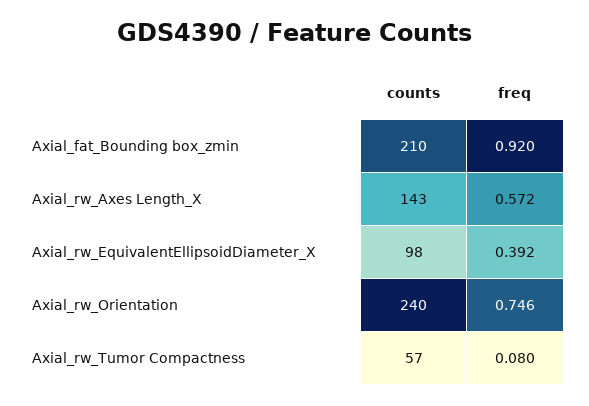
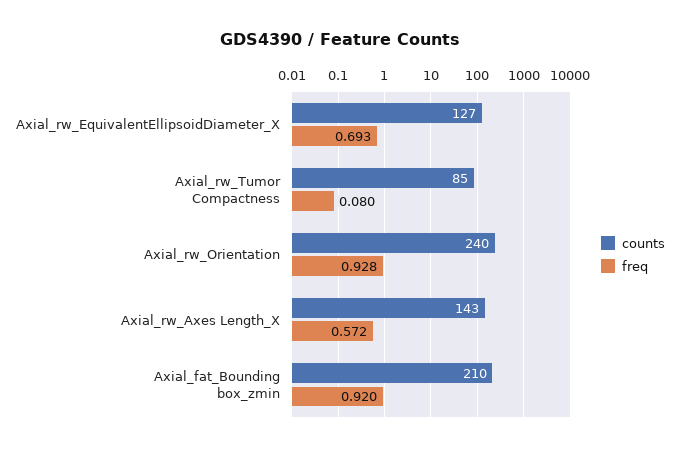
counts, Axial_rw_EquivalentEllipsoidDiameter_X: 98 -> 127
freq, Axial_rw_EquivalentEllipsoidDiameter_X: 0.392 -> 0.693
freq, Axial_rw_Orientation: 0.746 -> 0.928
counts, Axial_rw_Tumor Compactness: 57 -> 85

